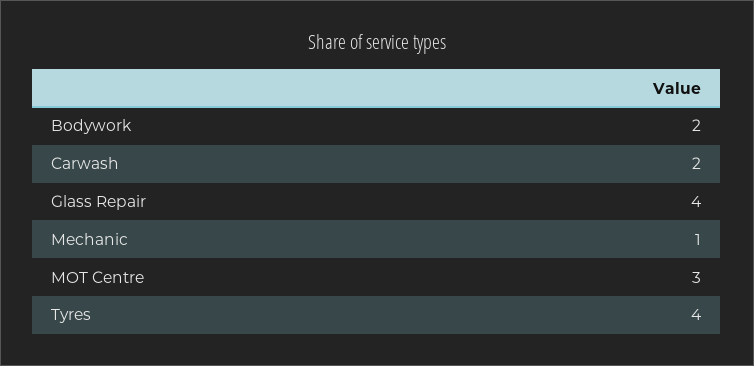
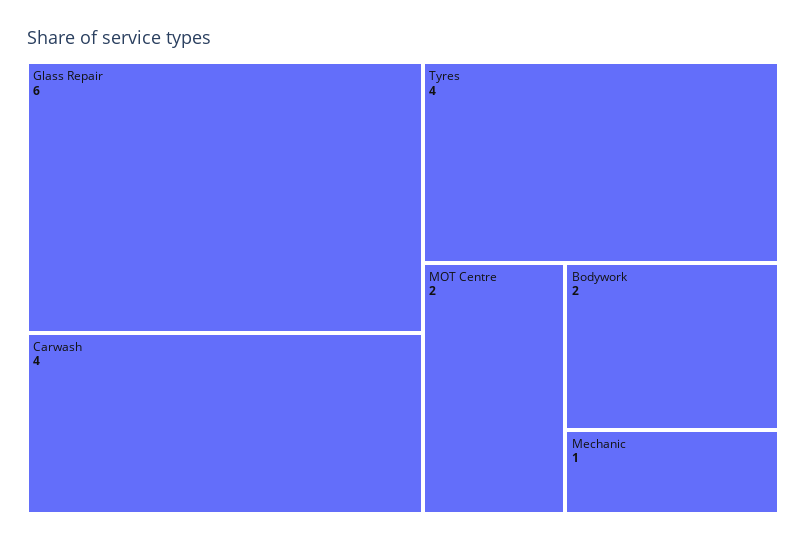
Carwash: 2 -> 4
Glass Repair: 4 -> 6
MOT Centre: 3 -> 2

